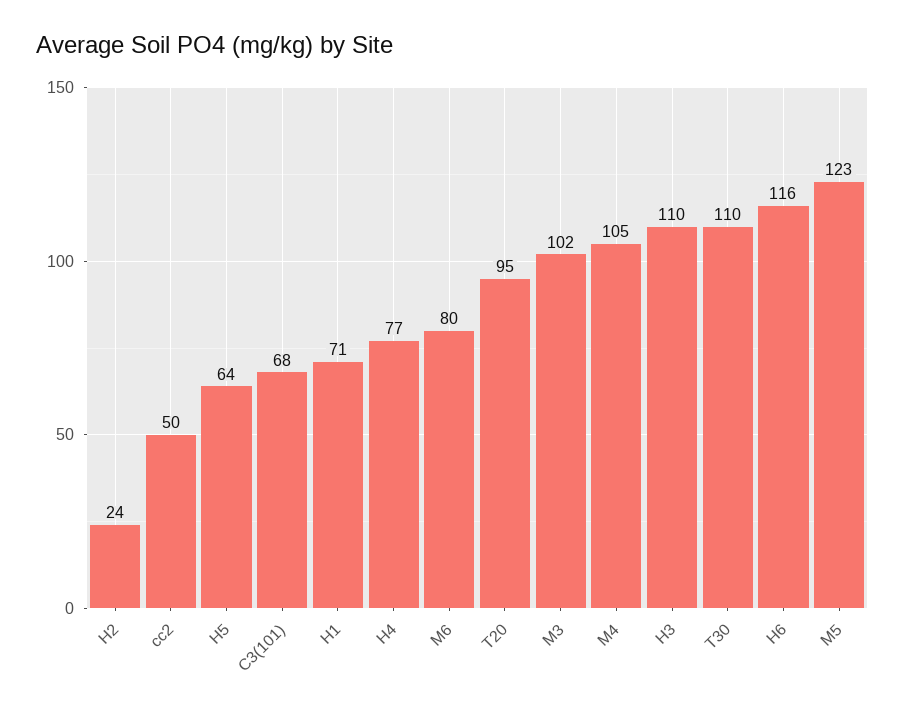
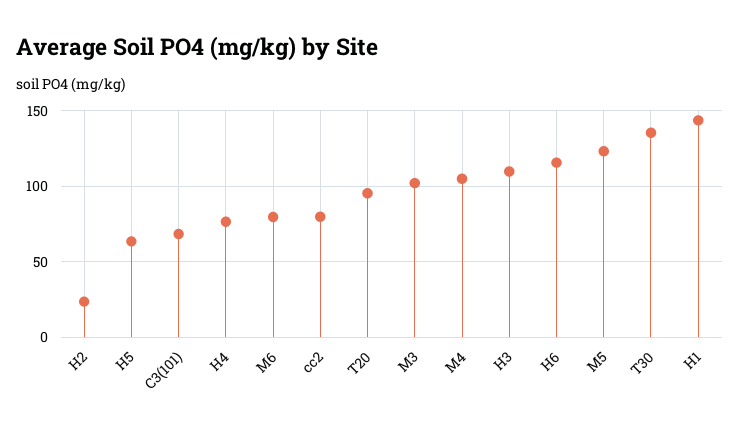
cc2: 50 -> 80
H1: 71 -> 145
T30: 110 -> 135

